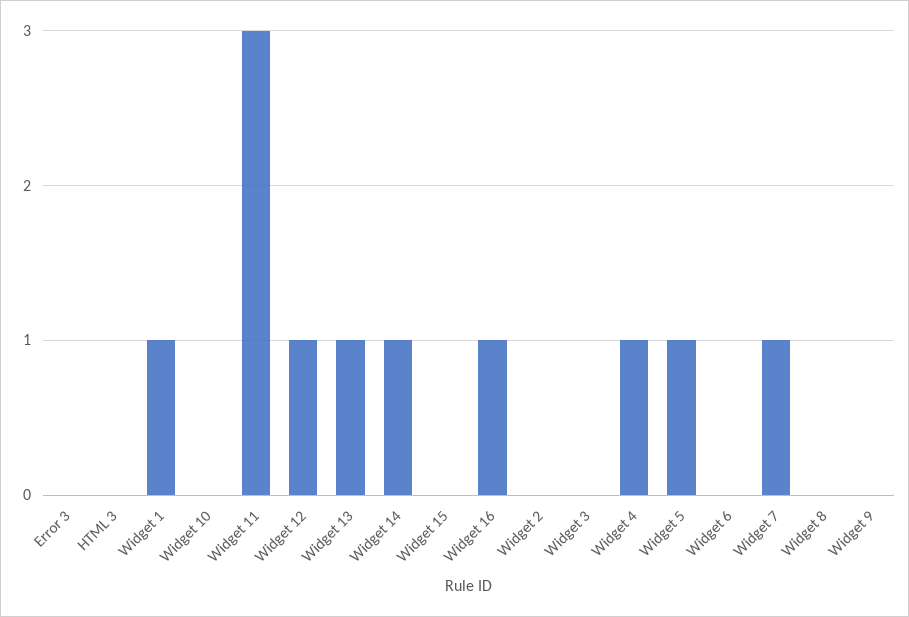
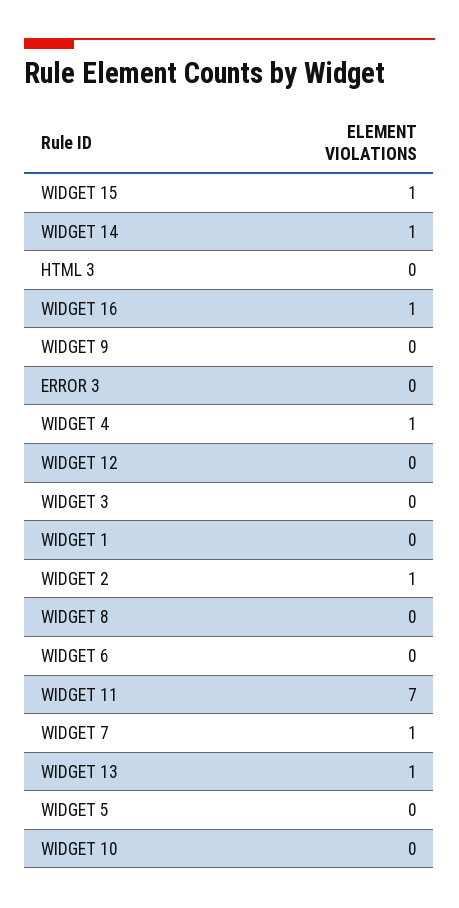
Widget 1: 1 -> 0
Widget 11: 3 -> 7
Widget 12: 1 -> 0
Widget 15: 0 -> 1
Widget 2: 0 -> 1
Widget 5: 1 -> 0

